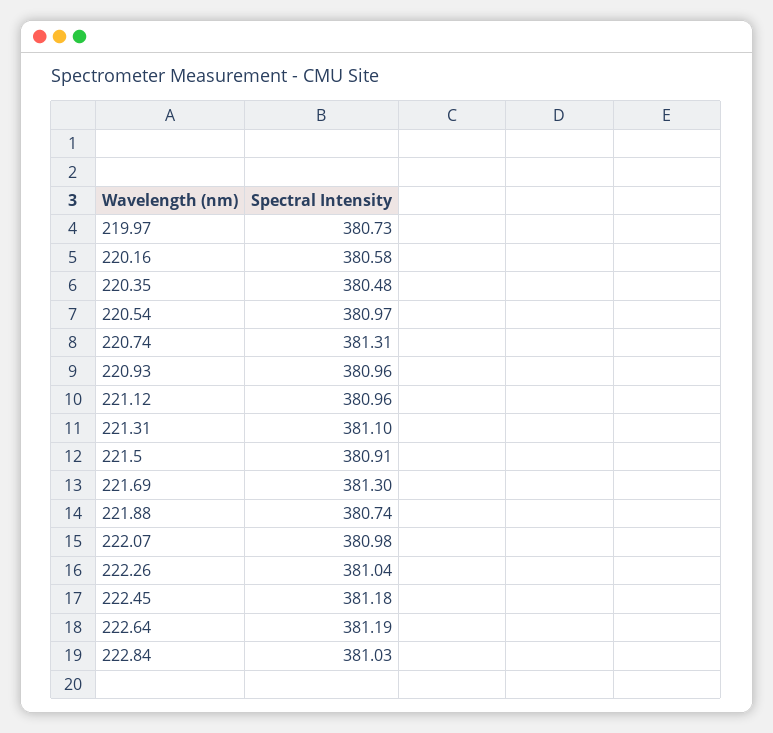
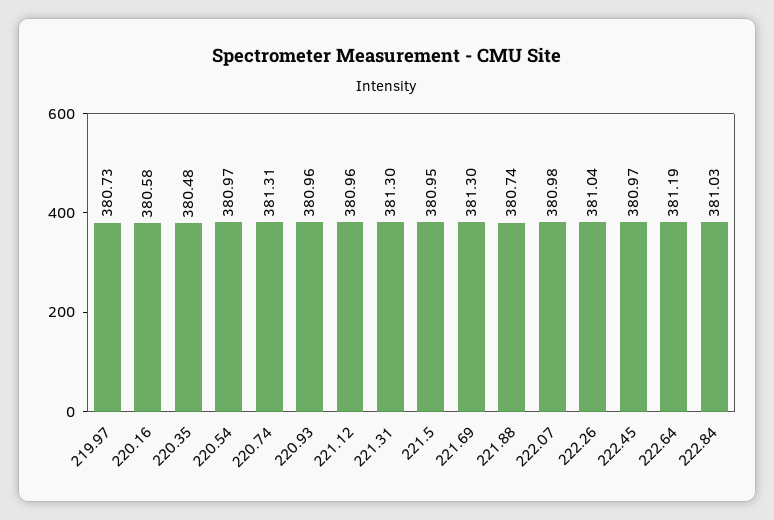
221.31: 381.1 -> 381.3
221.5: 380.91 -> 380.95
222.45: 381.18 -> 380.97

